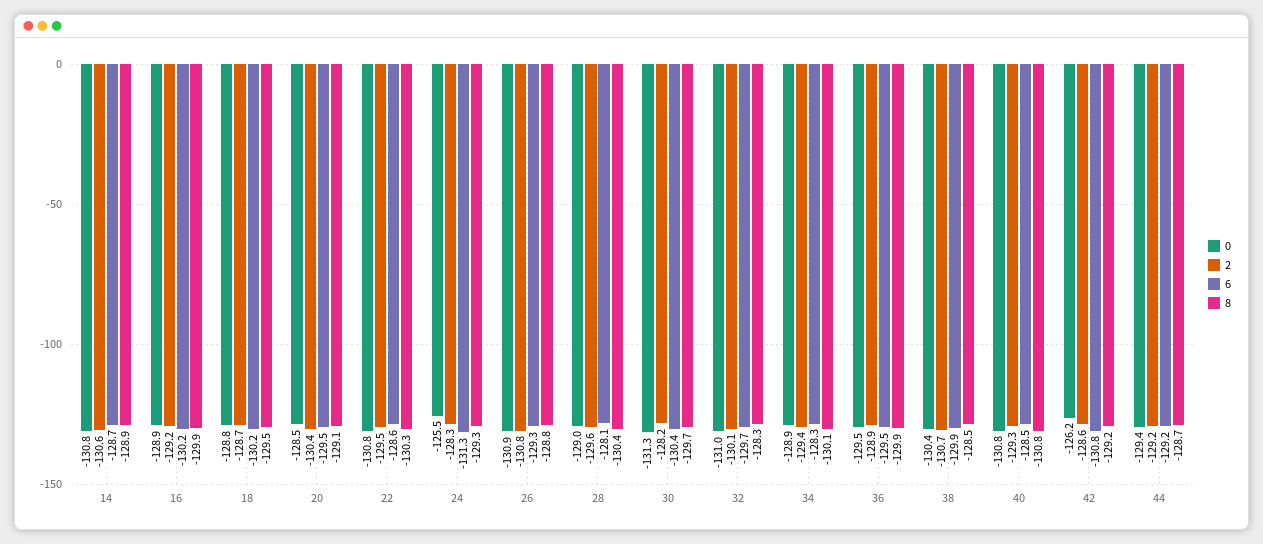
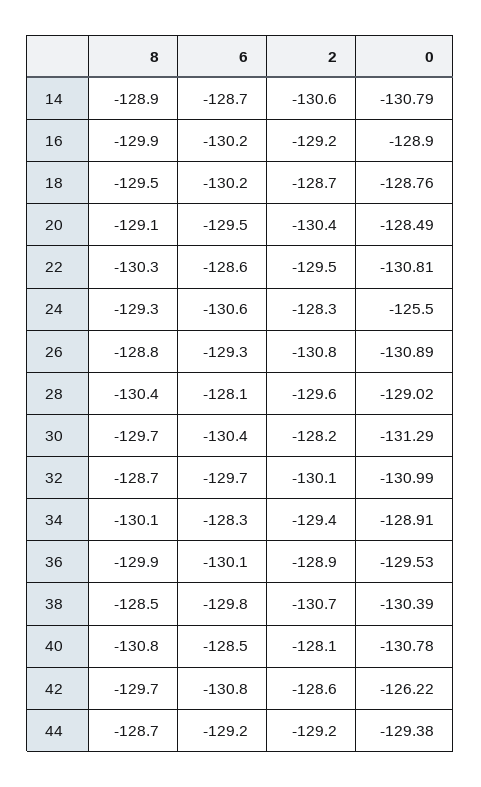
6, 24: -131.3 -> -130.6
8, 32: -128.3 -> -128.7
6, 36: -129.5 -> -130.1
6, 38: -129.9 -> -129.8
2, 40: -129.3 -> -128.1
8, 42: -129.2 -> -129.7

